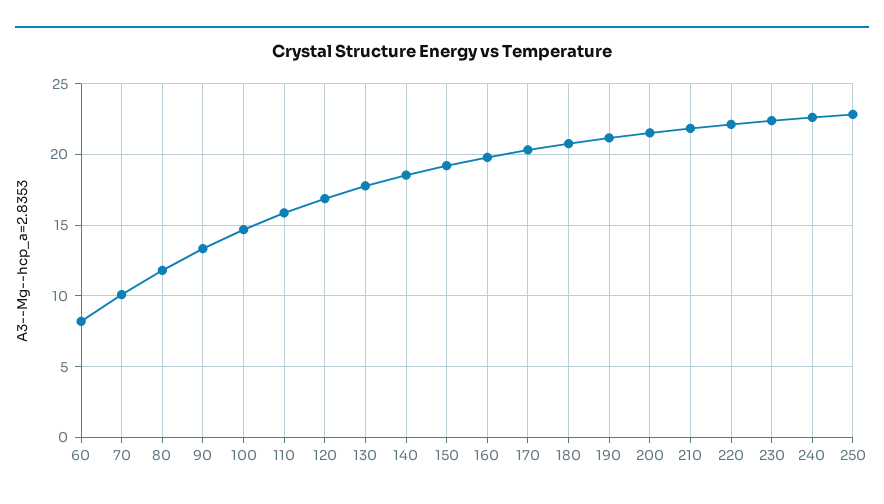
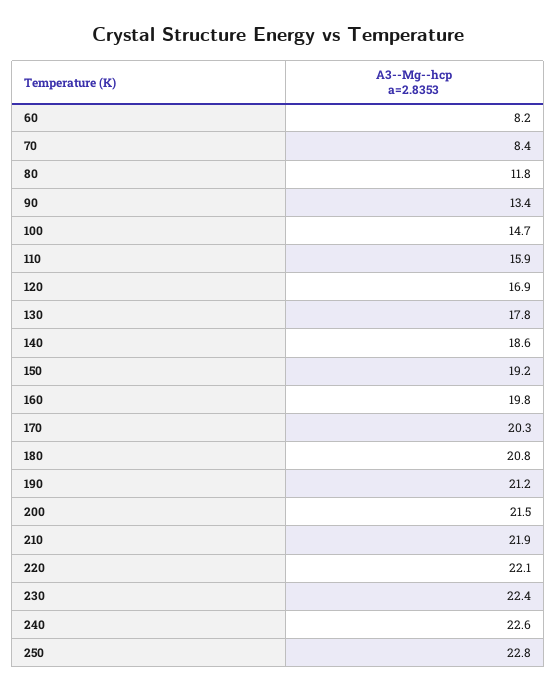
70: 10 -> 8.4

